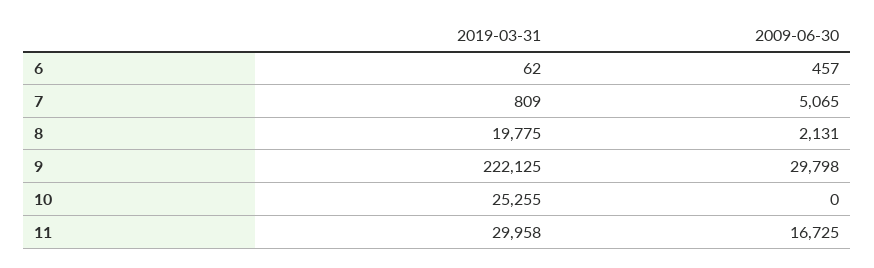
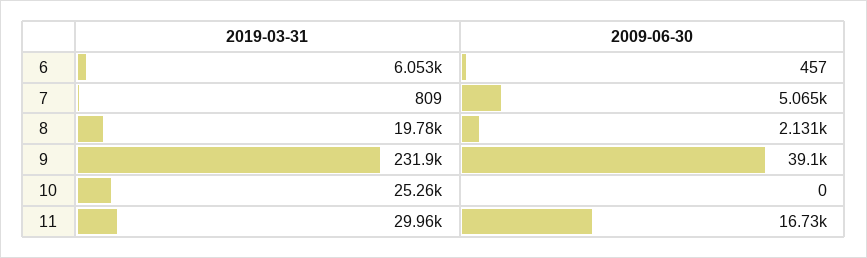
2019-03-31, 6: 62 -> 6053
2019-03-31, 9: 222125 -> 231900
2009-06-30, 9: 29798 -> 39100

